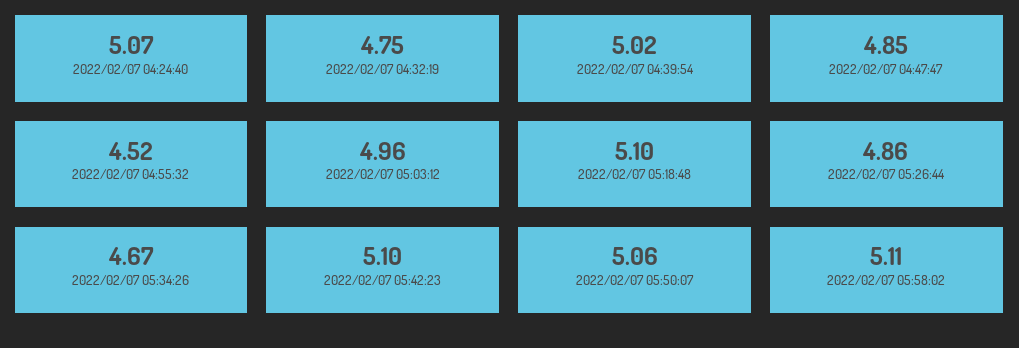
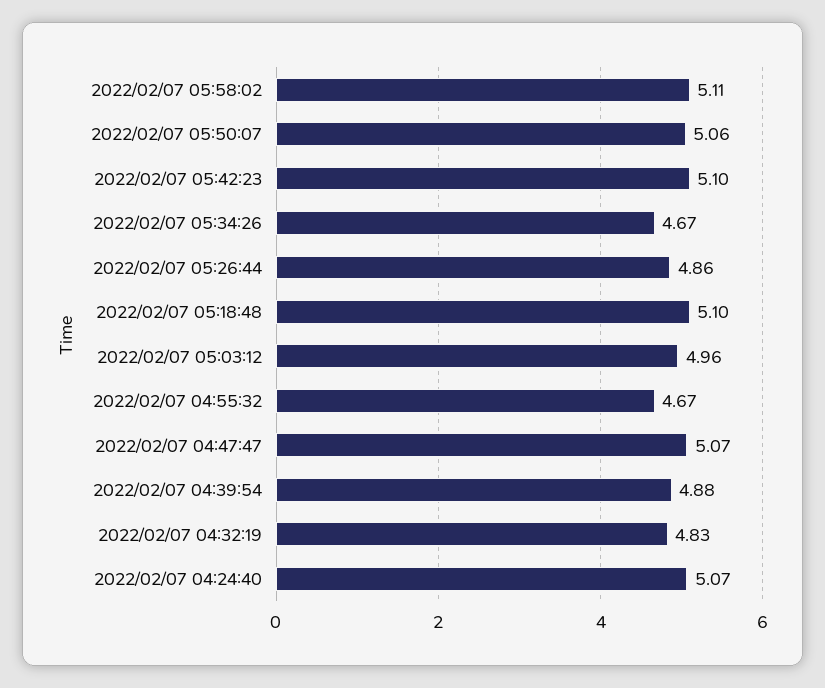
2022/02/07 04:32:19: 4.75 -> 4.83
2022/02/07 04:39:54: 5.02 -> 4.88
2022/02/07 04:47:47: 4.85 -> 5.07
2022/02/07 04:55:32: 4.52 -> 4.67

